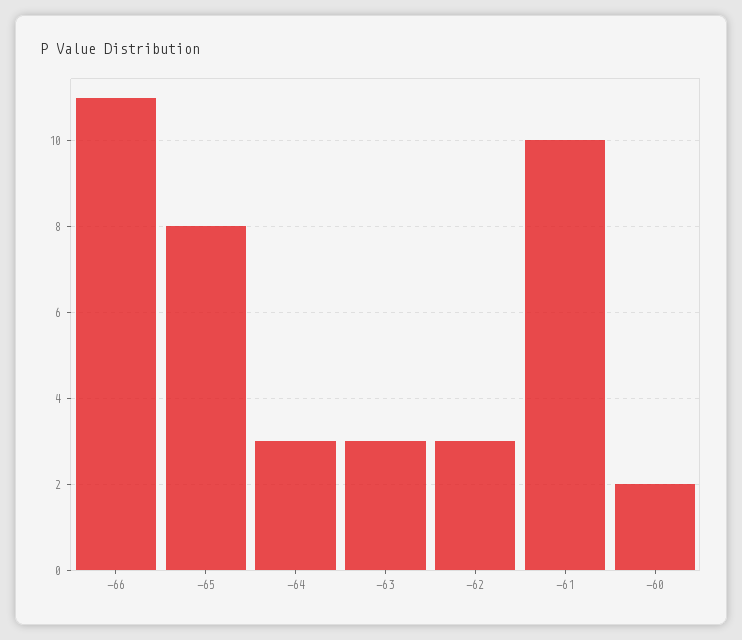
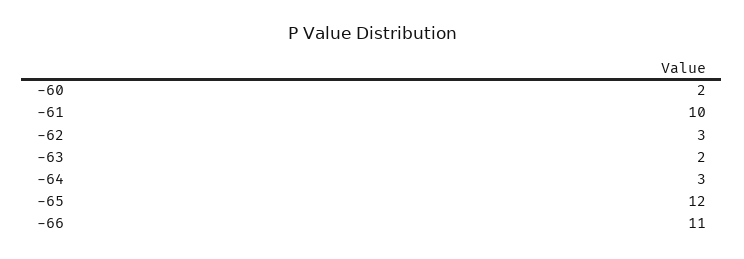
-65: 8 -> 12
-63: 3 -> 2

